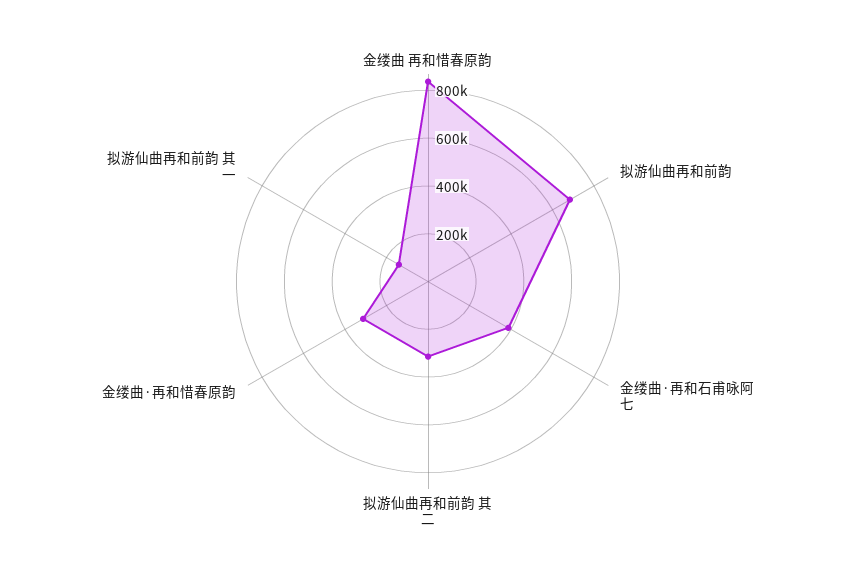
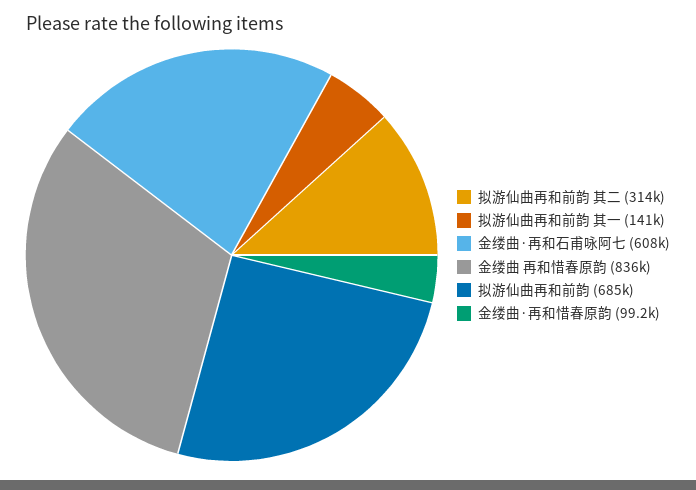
金缕曲·再和石甫咏阿七: 400000 -> 608000
金缕曲·再和惜春原韵: 300000 -> 99200

